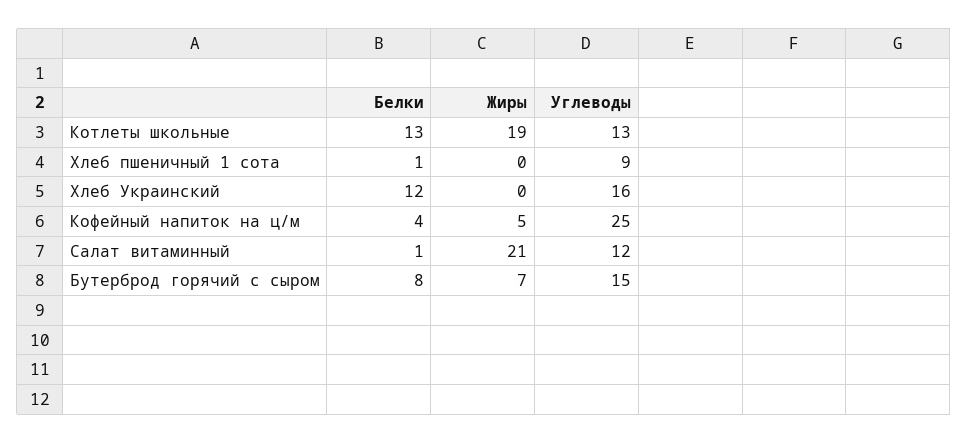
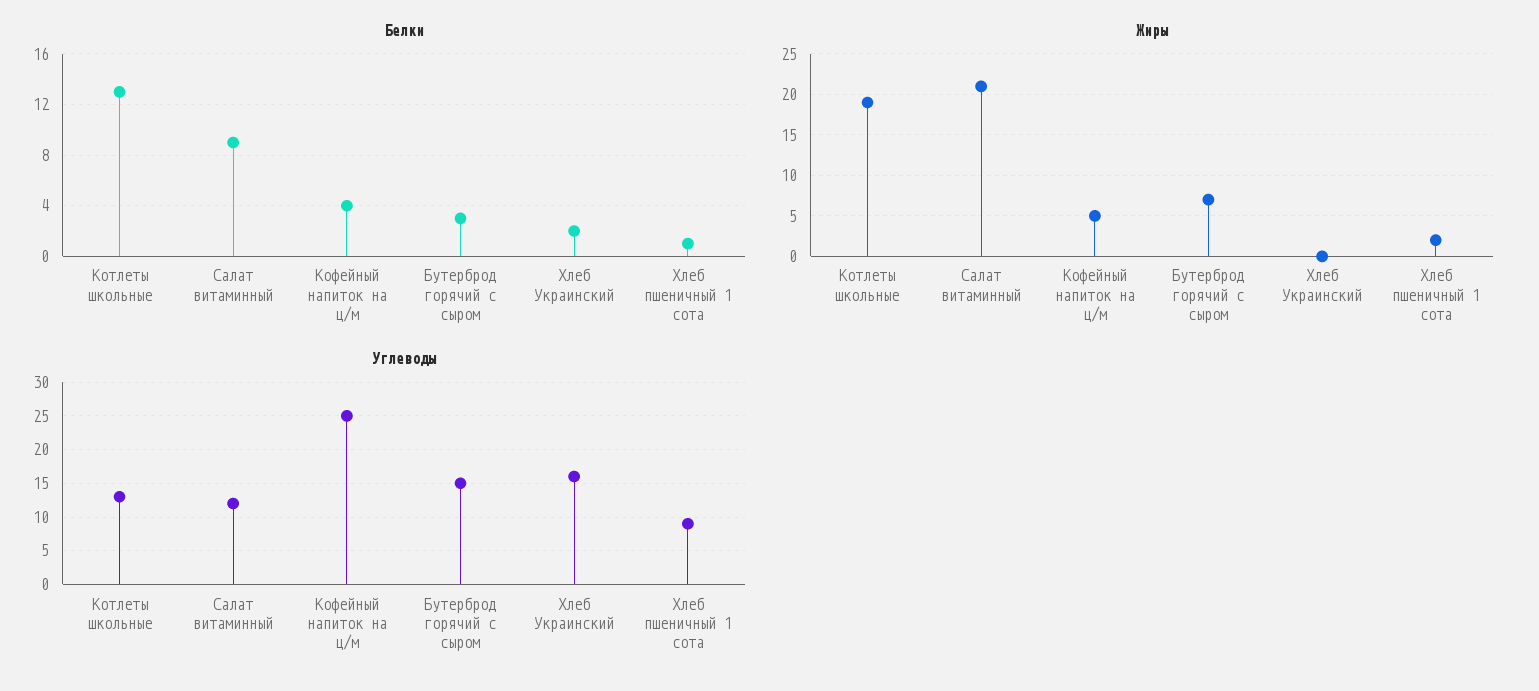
Жиры, Хлеб пшеничный 1 сота: 0 -> 2
Белки, Хлеб Украинский: 12 -> 2
Белки, Салат витаминный: 1 -> 9
Белки, Бутерброд горячий с сыром: 8 -> 3

